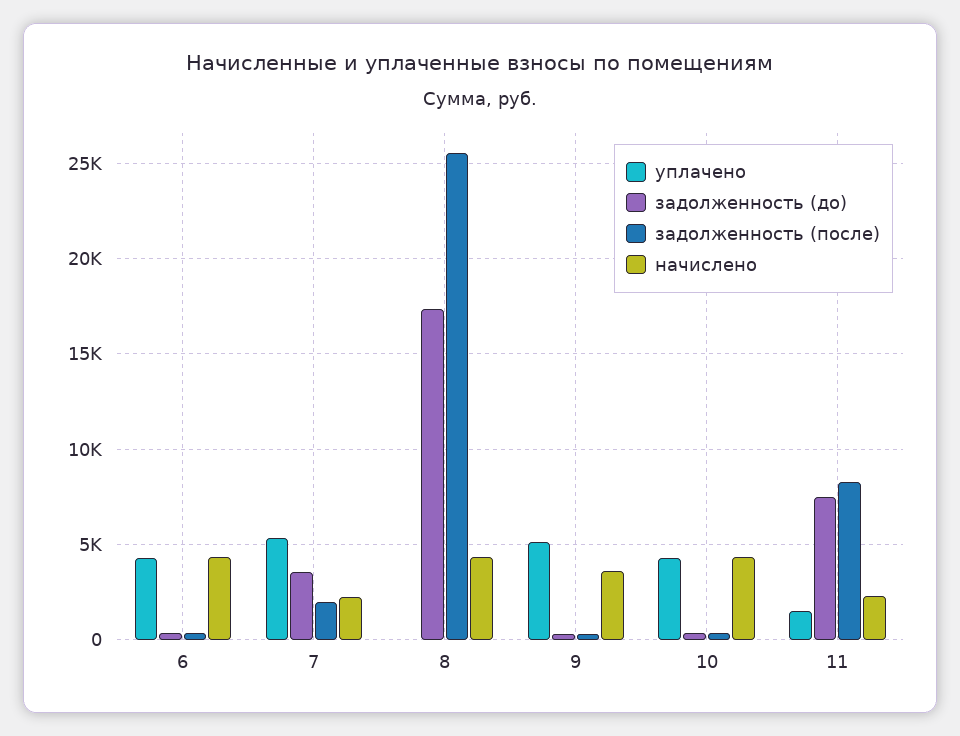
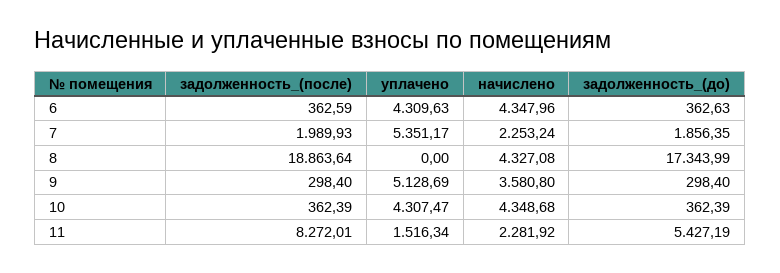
задолженность (до), 7: 3500 -> 1856.35
задолженность (после), 8: 25500 -> 18863.64
задолженность (до), 11: 7500 -> 5427.19

